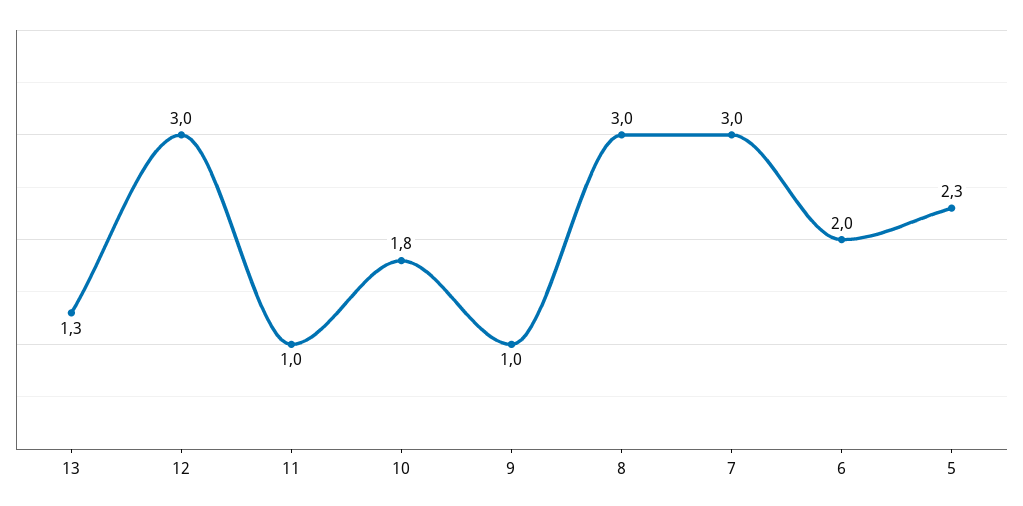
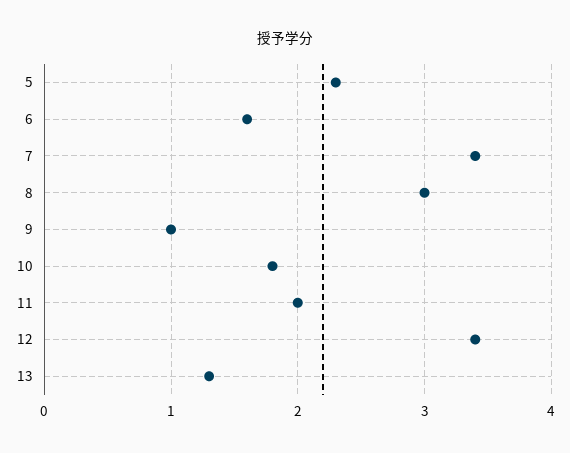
12: 3 -> 3.4
11: 1 -> 2
7: 3 -> 3.4
6: 2 -> 1.6

